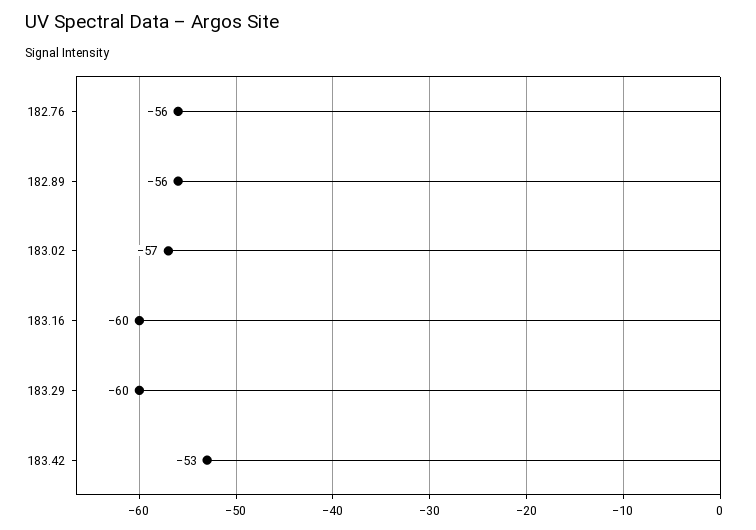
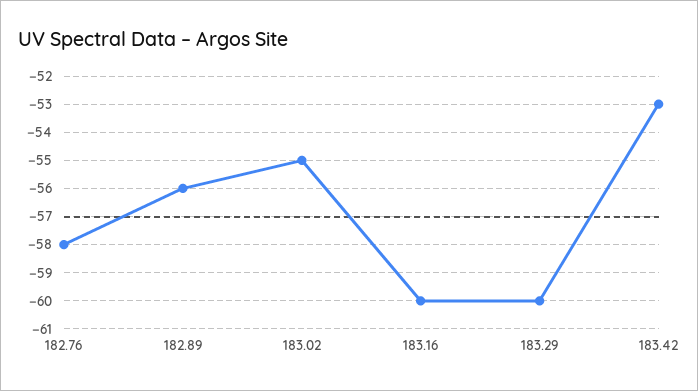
182.76: -56 -> -58
183.02: -57 -> -55

